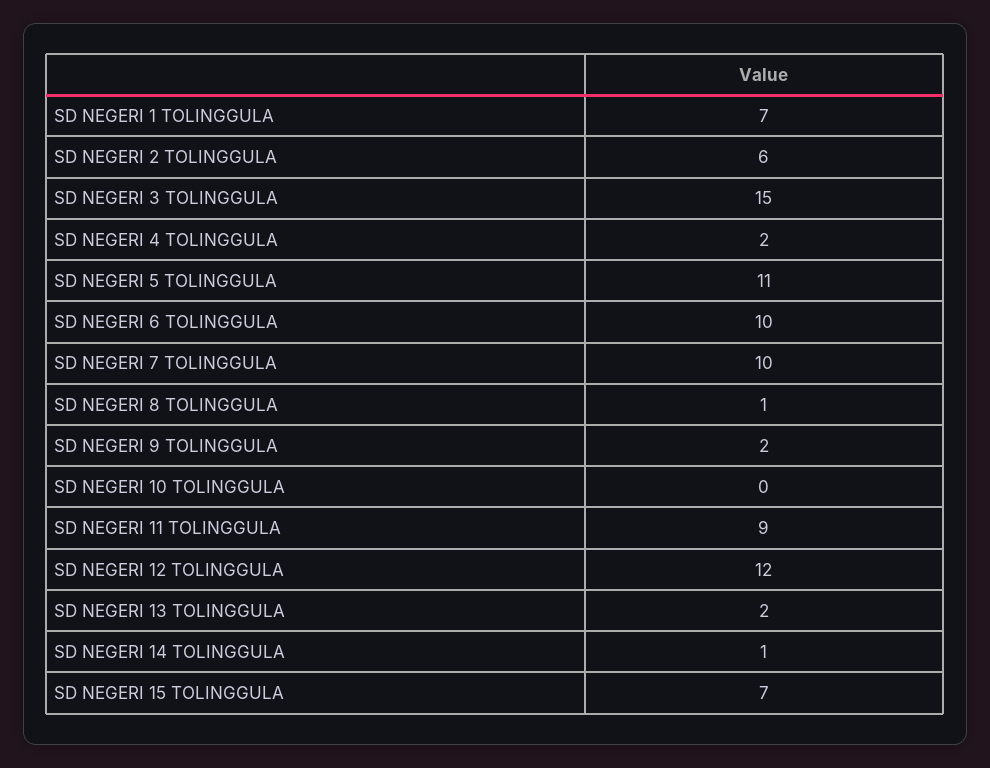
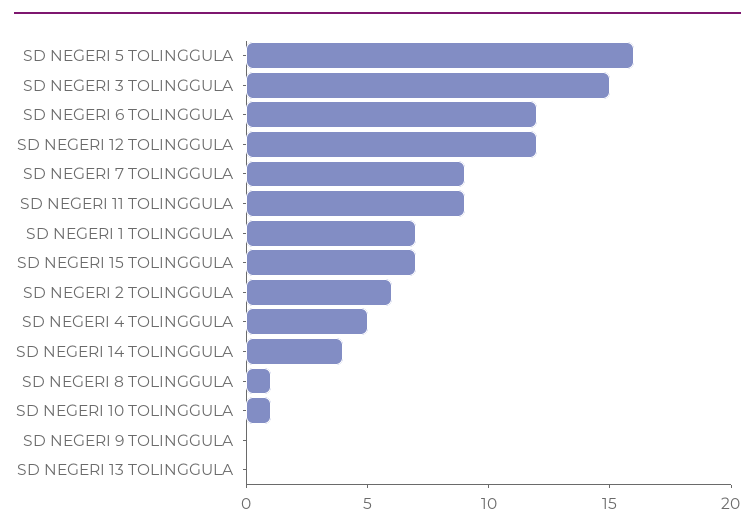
SD NEGERI 4 TOLINGGULA: 2 -> 5
SD NEGERI 5 TOLINGGULA: 11 -> 16
SD NEGERI 6 TOLINGGULA: 10 -> 12
SD NEGERI 7 TOLINGGULA: 10 -> 9
SD NEGERI 9 TOLINGGULA: 2 -> 0
SD NEGERI 10 TOLINGGULA: 0 -> 1
SD NEGERI 13 TOLINGGULA: 2 -> 0
SD NEGERI 14 TOLINGGULA: 1 -> 4

